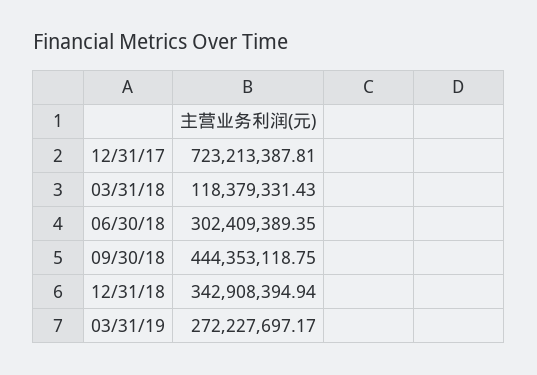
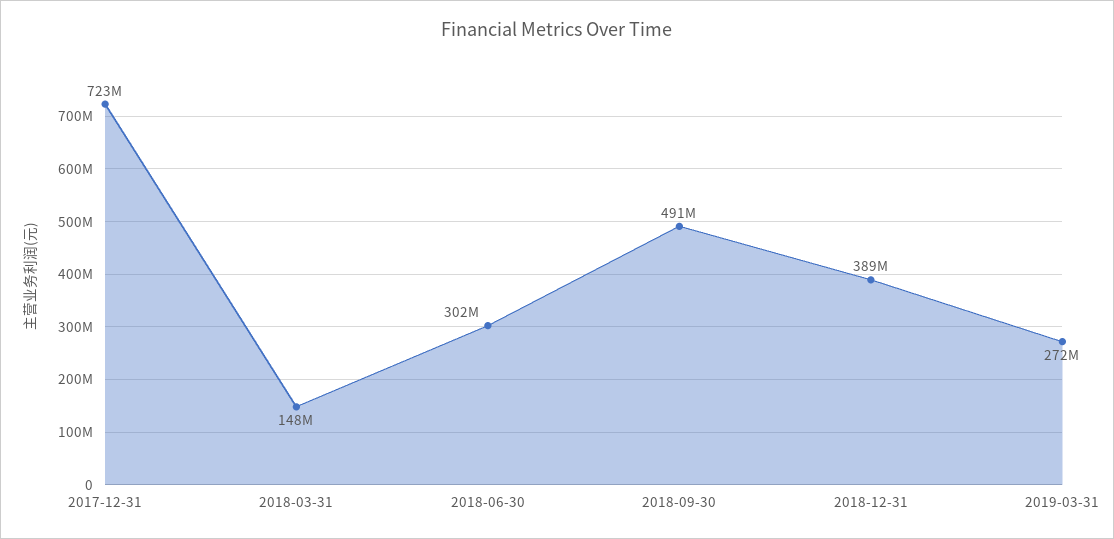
03/31/18: 118379331.43 -> 148000000
09/30/18: 444353118.75 -> 491000000
12/31/18: 342908394.94 -> 389000000

